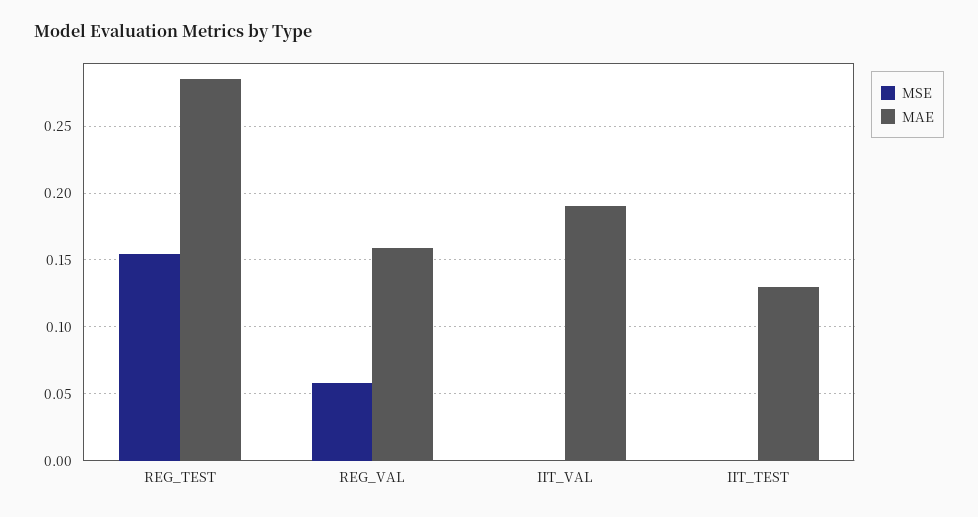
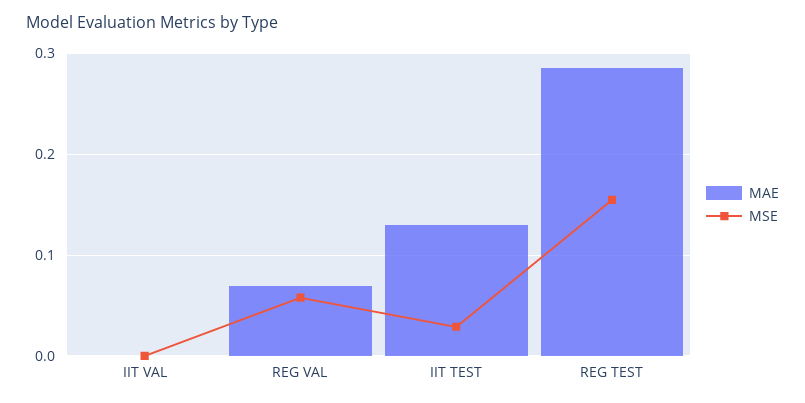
MAE, REG_VAL: 0.16 -> 0.07
MAE, IIT_VAL: 0.19 -> 0
MSE, IIT_TEST: 0 -> 0.03

